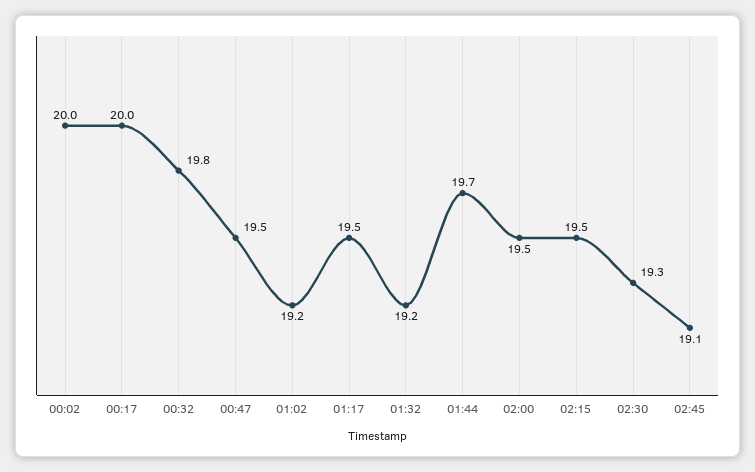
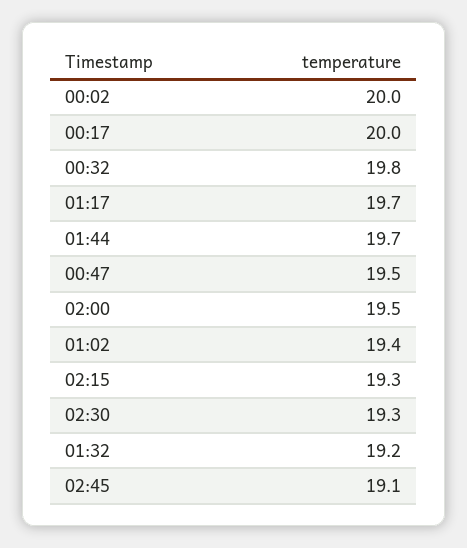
01:02: 19.2 -> 19.4
01:17: 19.5 -> 19.7
02:15: 19.5 -> 19.3

